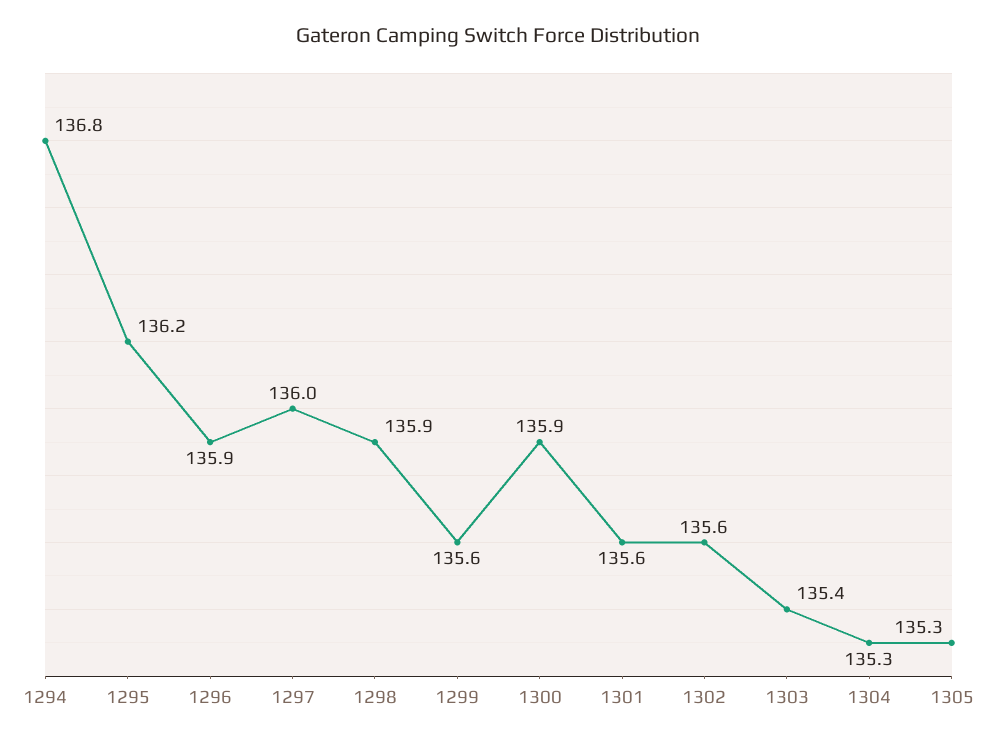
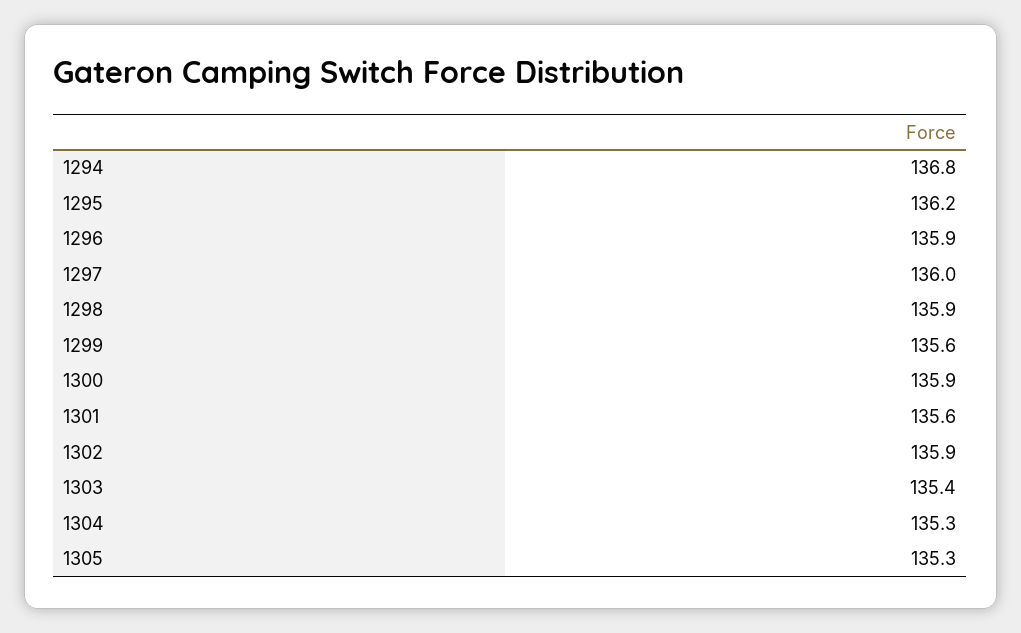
1302: 135.6 -> 135.9

